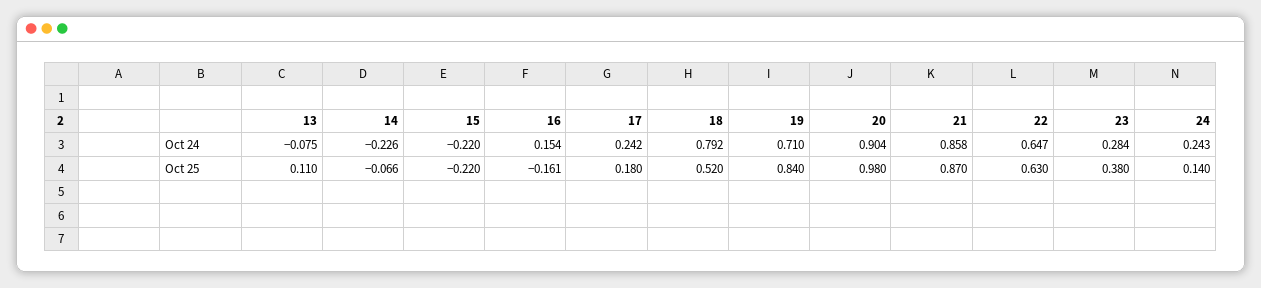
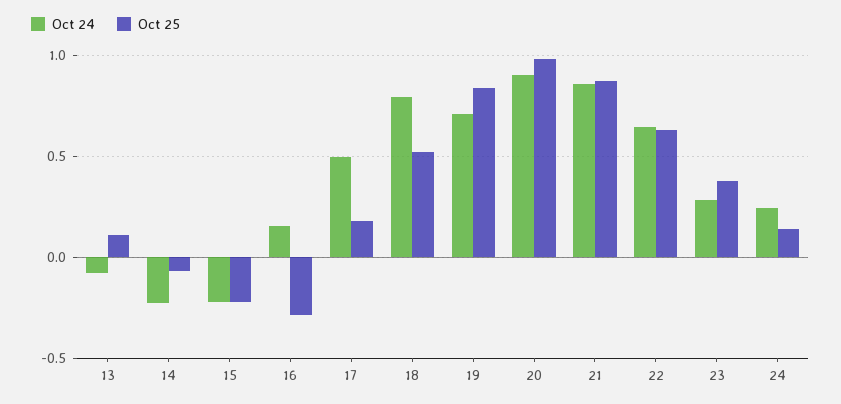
Oct 24, 17: 0.242 -> 0.5
Oct 25, 16: -0.161 -> -0.3

